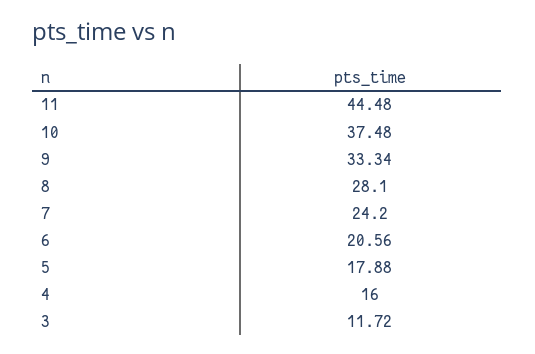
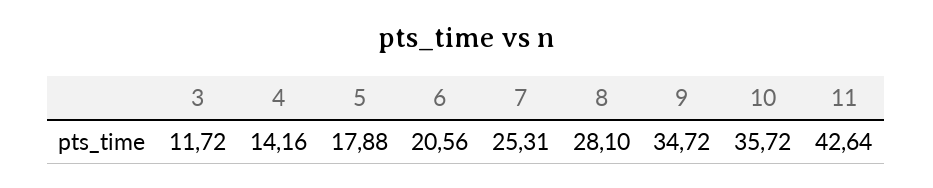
11: 44.48 -> 42.64
10: 37.48 -> 35.72
9: 33.34 -> 34.72
7: 24.2 -> 25.31
4: 16 -> 14.16

